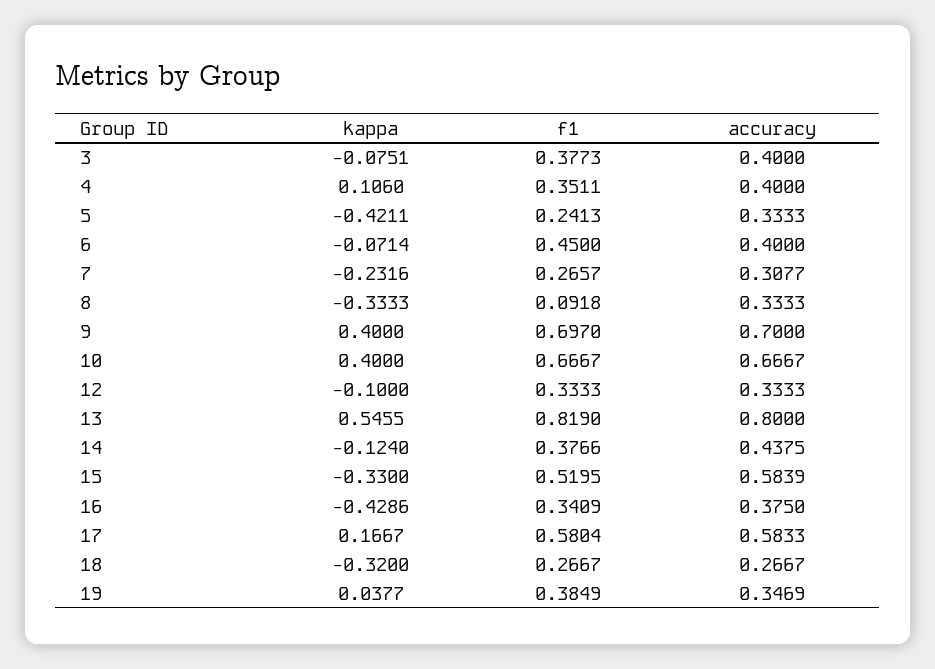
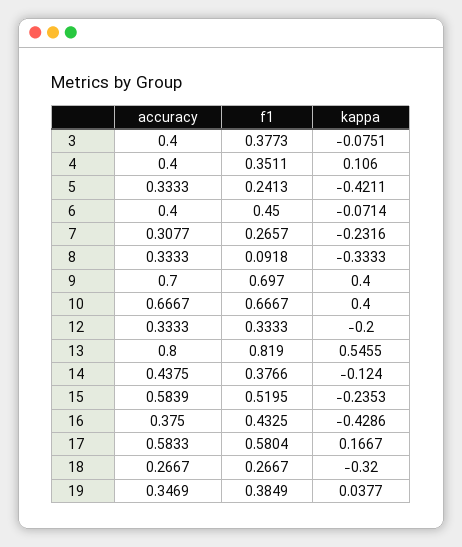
kappa, 12: -0.1 -> -0.2
kappa, 15: -0.33 -> -0.2353
f1, 16: 0.3409 -> 0.4325

